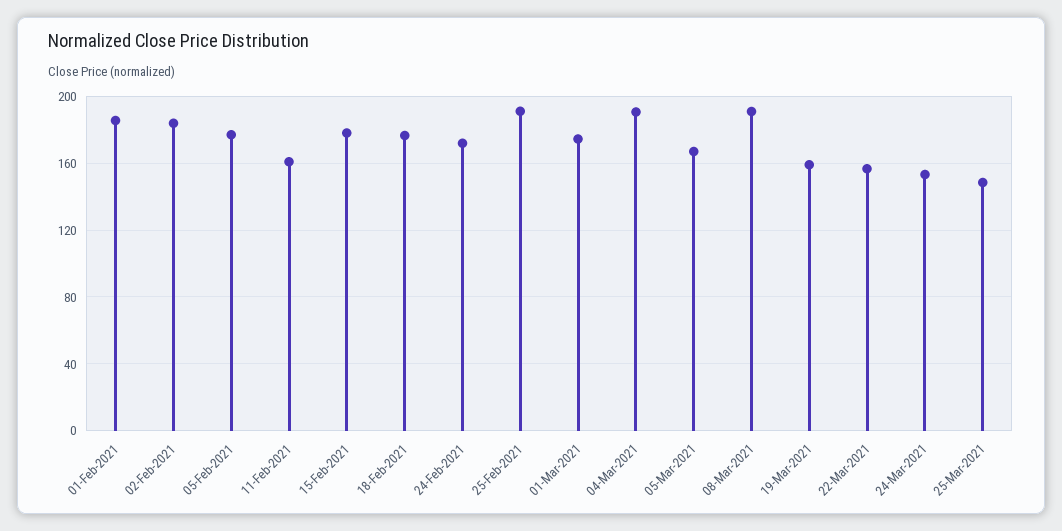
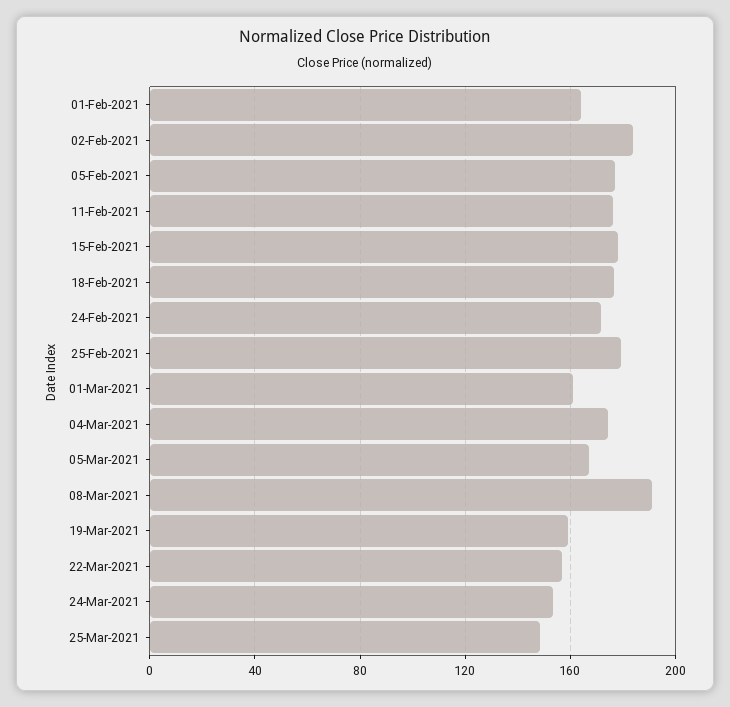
01-Feb-2021: 185 -> 165
11-Feb-2021: 160 -> 175
25-Feb-2021: 190 -> 180
01-Mar-2021: 175 -> 160
04-Mar-2021: 190 -> 175

